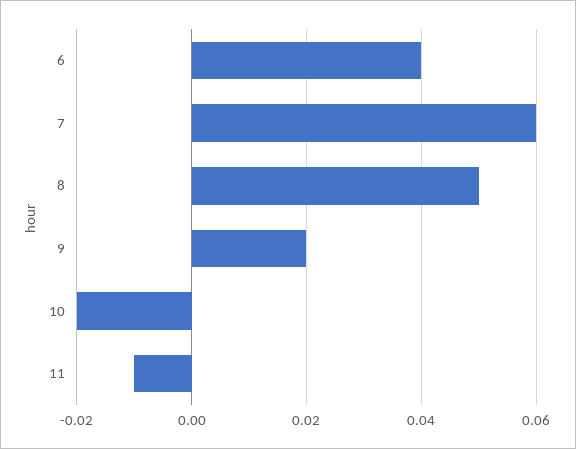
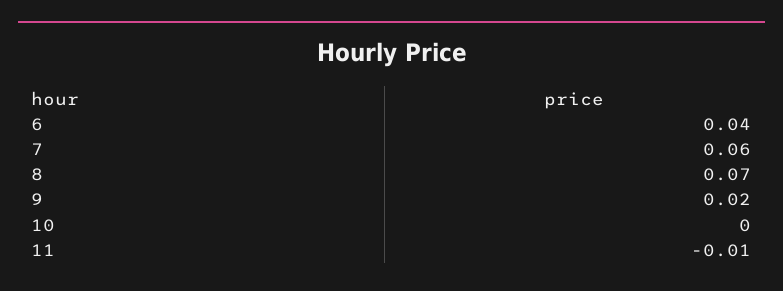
8: 0.05 -> 0.07
10: -0.02 -> 0

